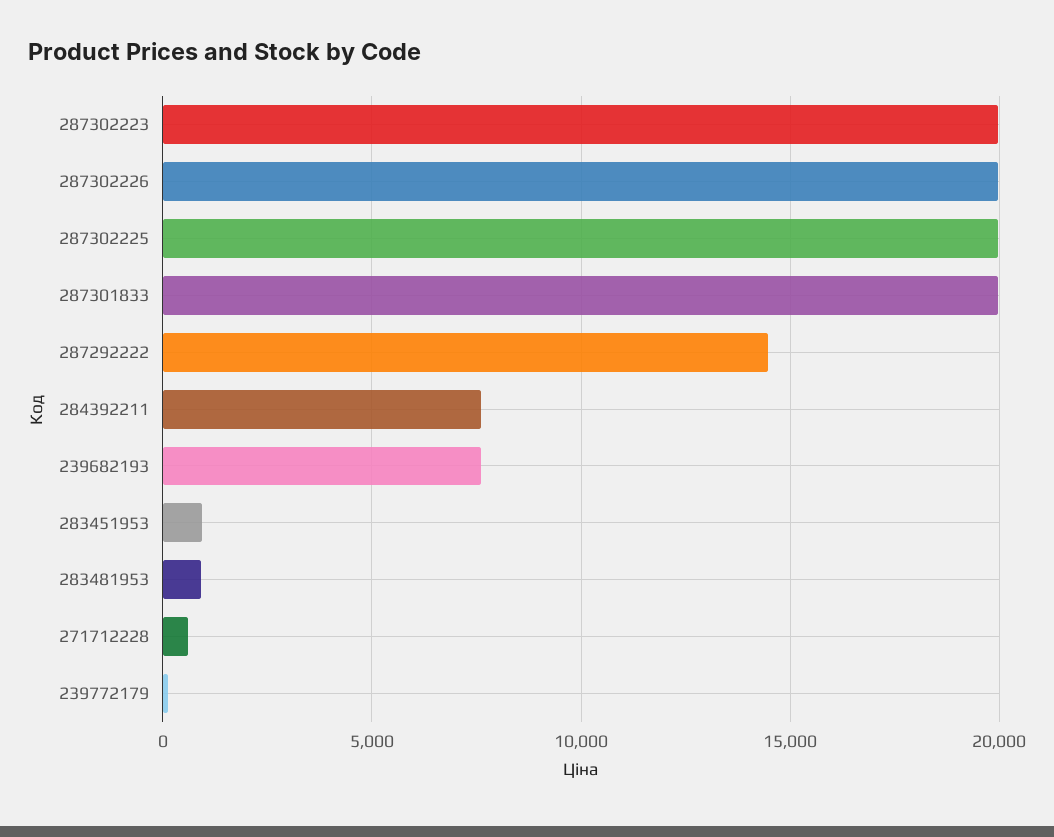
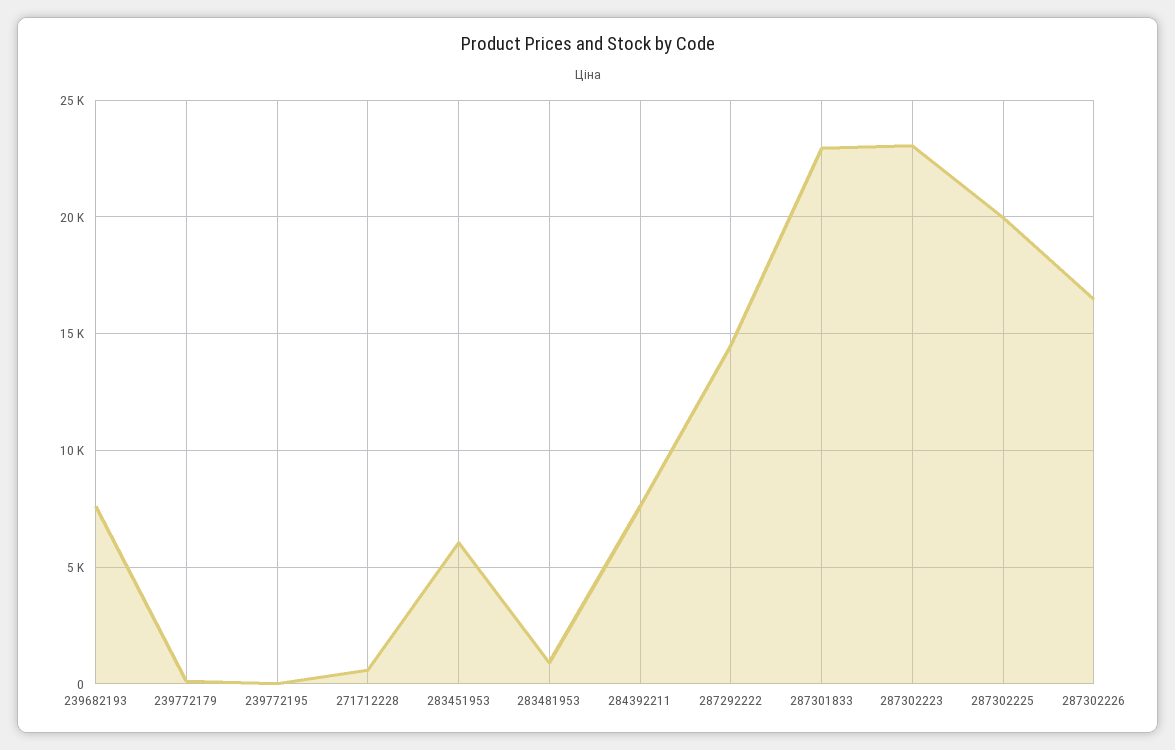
287302223: 20000 -> 23000
287302226: 20000 -> 16500
287301833: 20000 -> 23000
283451953: 1000 -> 6000
239772195: none -> 0

